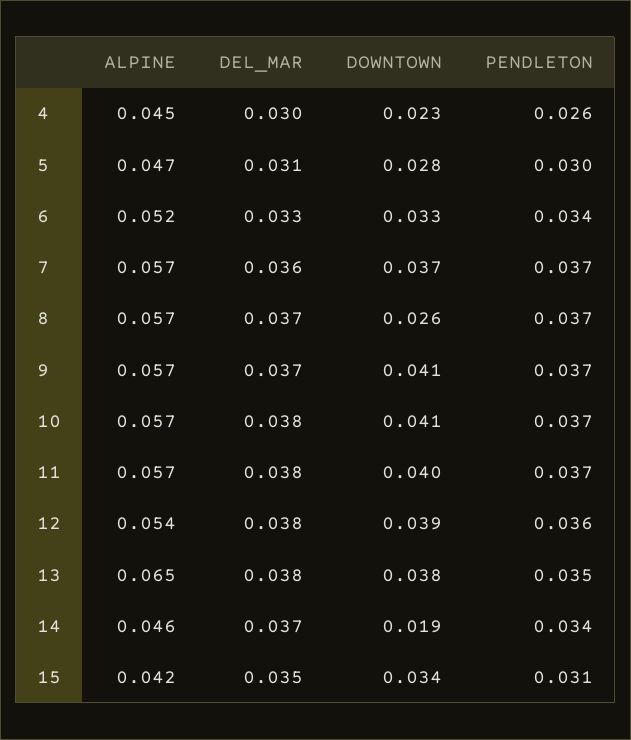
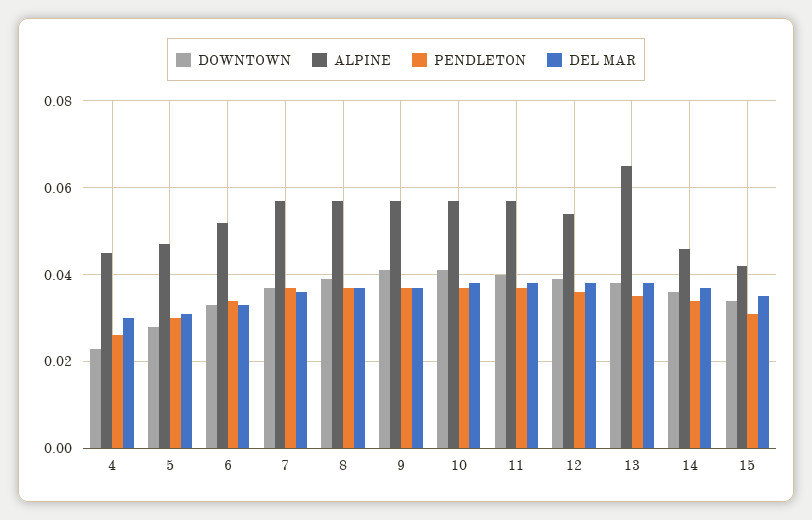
DOWNTOWN, 8: 0.026 -> 0.04
DOWNTOWN, 14: 0.019 -> 0.035

